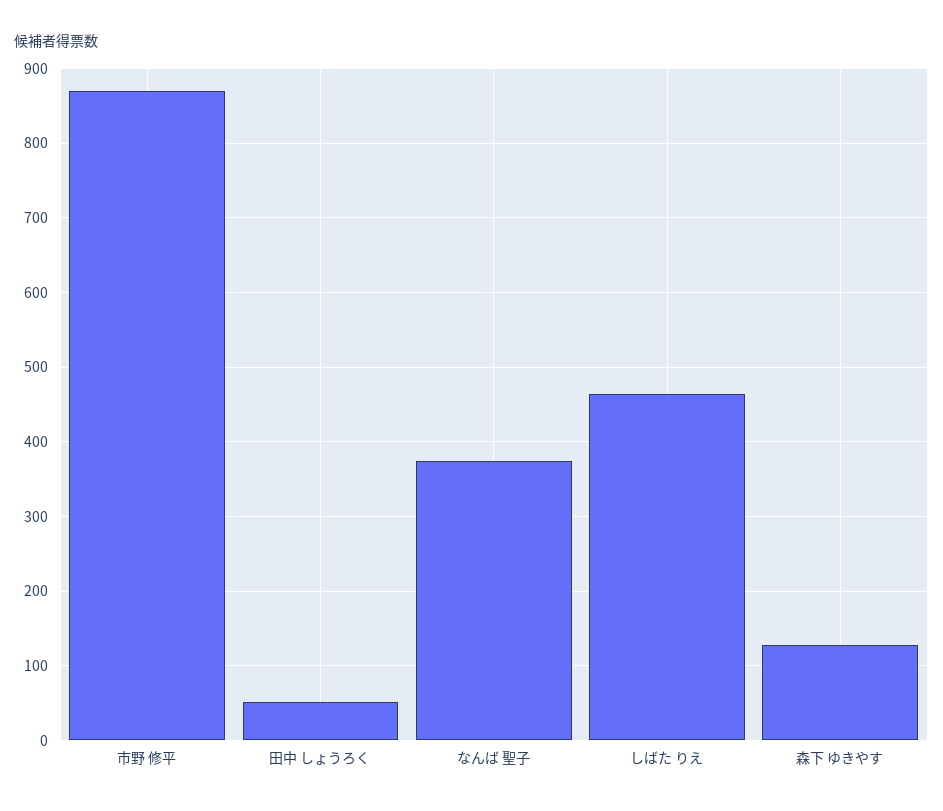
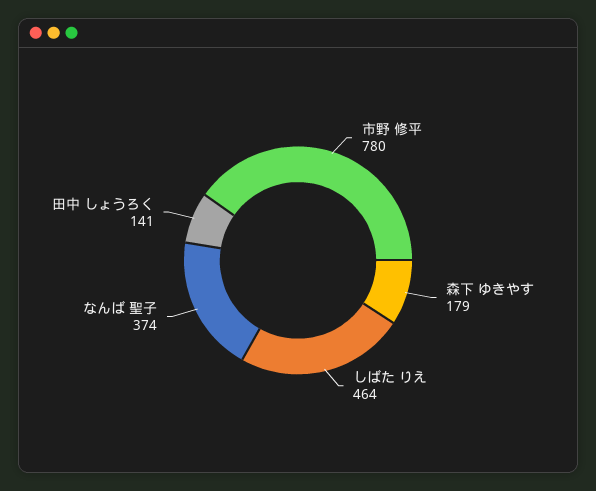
市野 修平: 870 -> 780
田中 しょうろく: 50 -> 141
森下 ゆきやす: 130 -> 179

